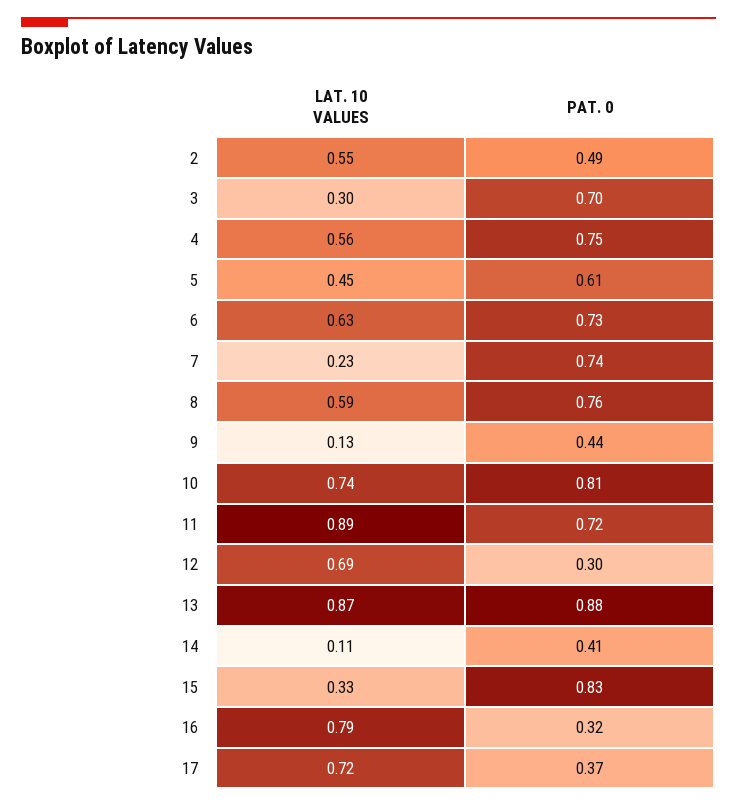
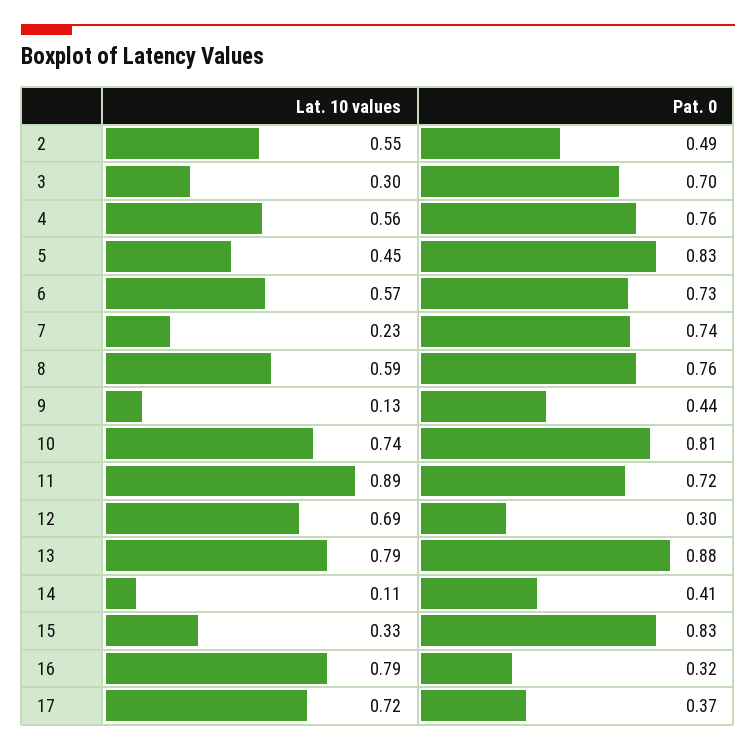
PAT. 0, 4: 0.75 -> 0.76
PAT. 0, 5: 0.61 -> 0.83
LAT. 10 VALUES, 6: 0.63 -> 0.57
LAT. 10 VALUES, 13: 0.87 -> 0.79

